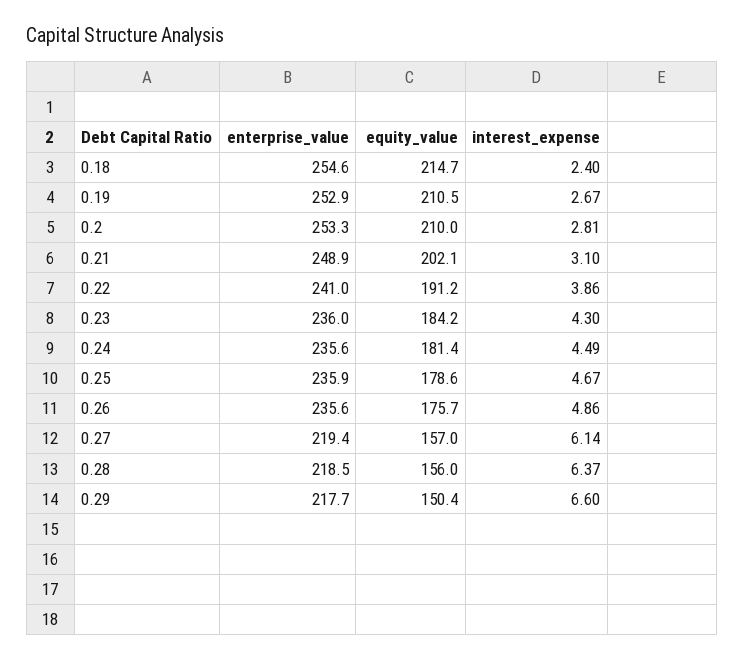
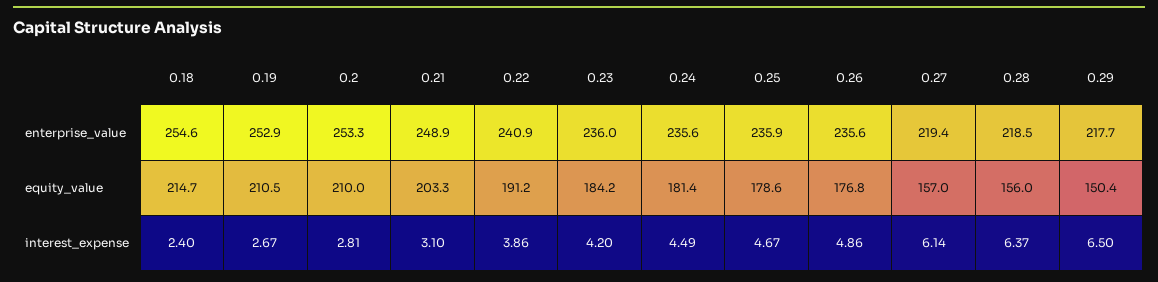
equity_value, 0.21: 202.1 -> 203.3
enterprise_value, 0.22: 241 -> 240.9
interest_expense, 0.23: 4.3 -> 4.2
equity_value, 0.26: 175.7 -> 176.8
interest_expense, 0.29: 6.6 -> 6.5

